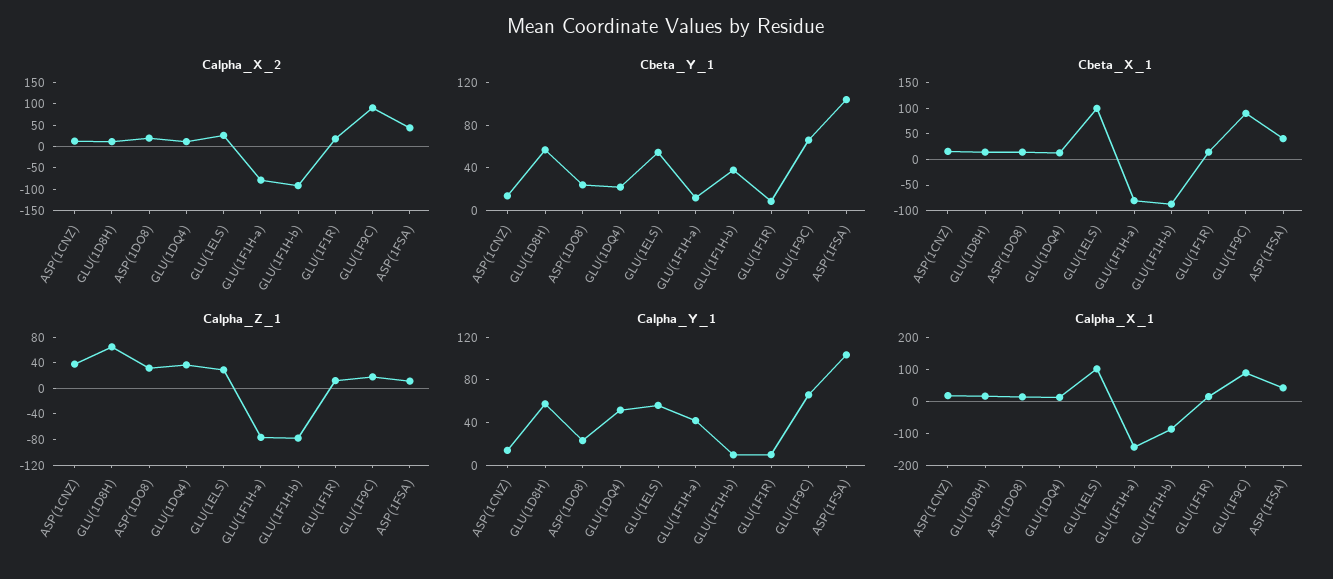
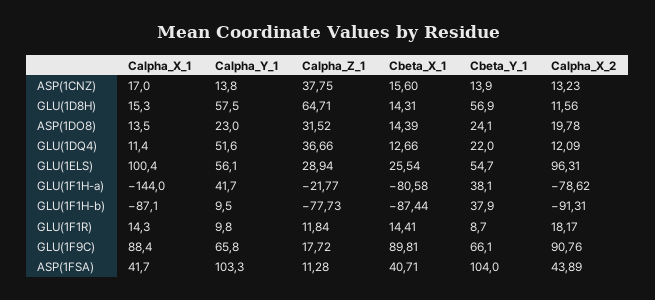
Calpha_X_2, GLU(1ELS): 25 -> 96.31
Cbeta_Y_1, GLU(1F1H-a): 10 -> 38.1
Cbeta_X_1, GLU(1ELS): 100 -> 25.54
Calpha_Z_1, GLU(1F1H-a): -80 -> -21.77

